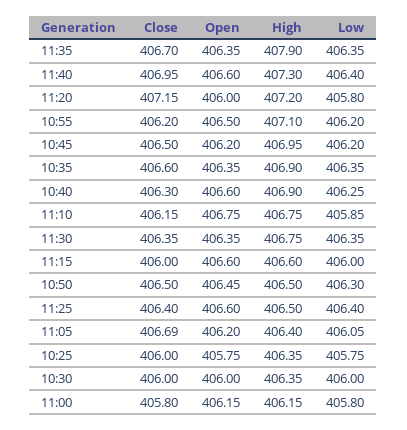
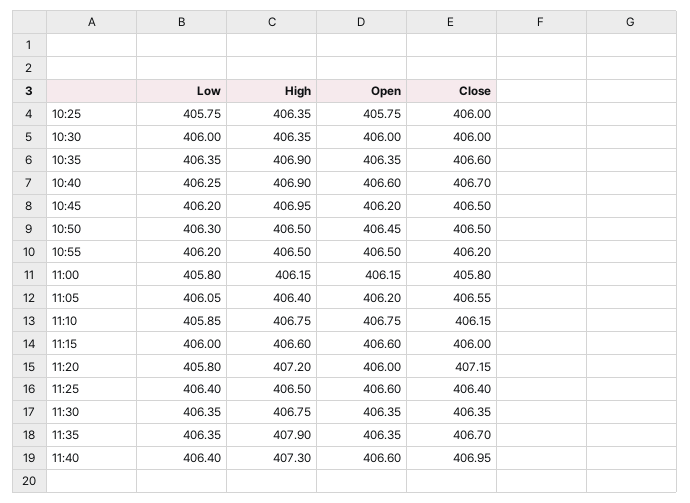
High, 10:55: 407.1 -> 406.5
Close, 10:40: 406.3 -> 406.7
Close, 11:05: 406.69 -> 406.55

